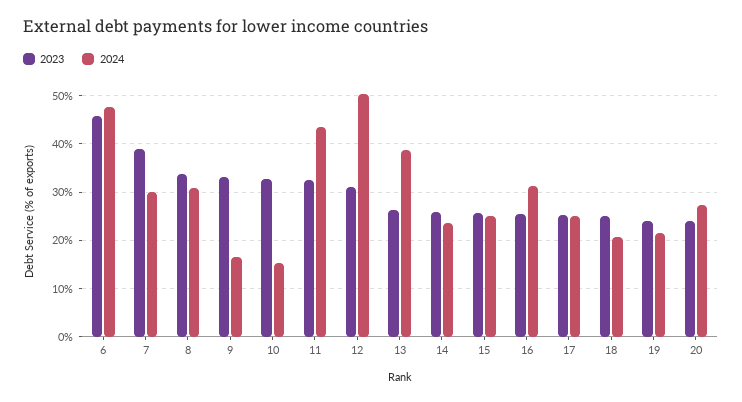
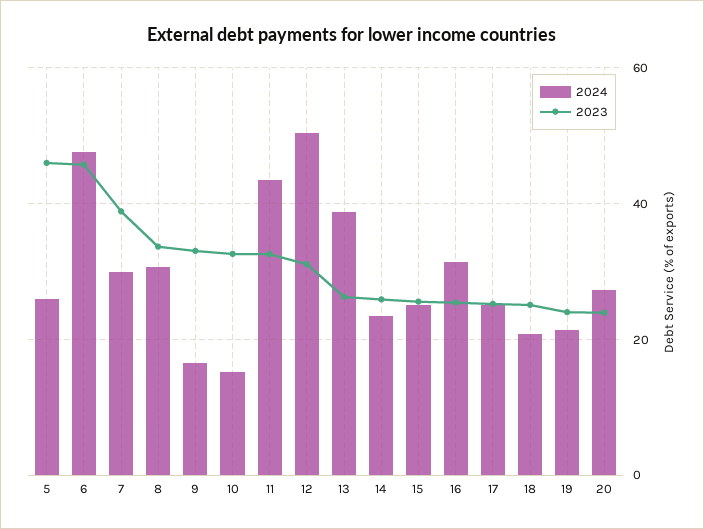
2024, 5: none -> 26
2023, 5: none -> 46

